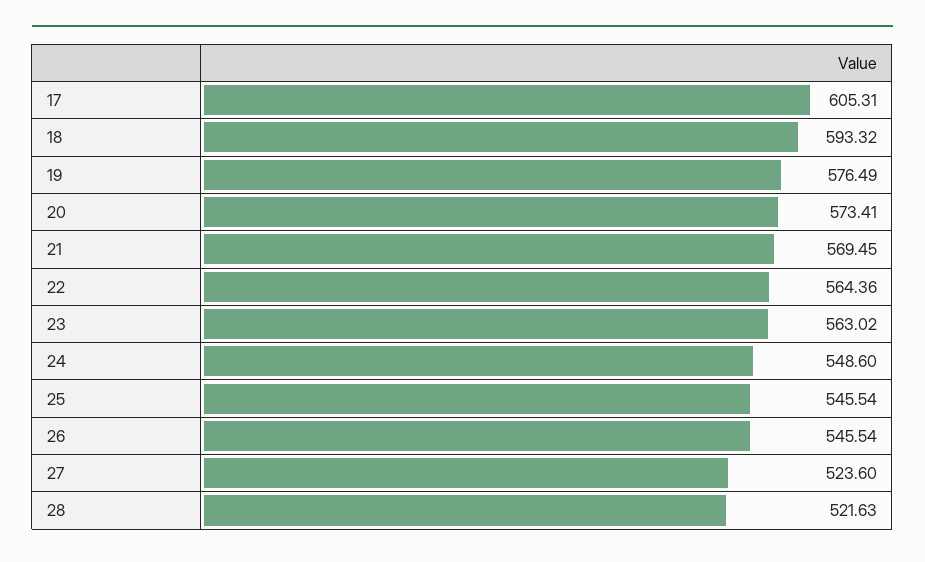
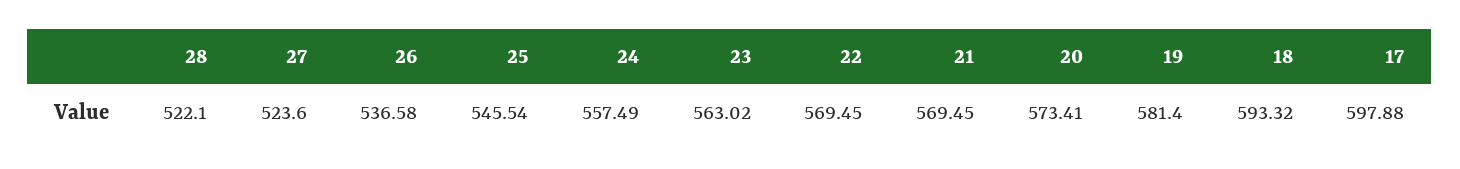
17: 605.31 -> 597.88
19: 576.49 -> 581.4
22: 564.36 -> 569.45
24: 548.6 -> 557.49
26: 545.54 -> 536.58
28: 521.63 -> 522.1

